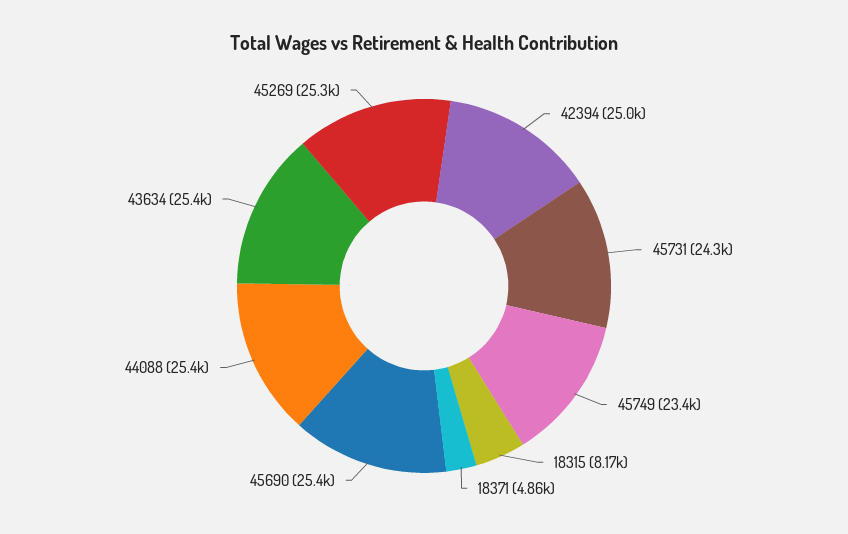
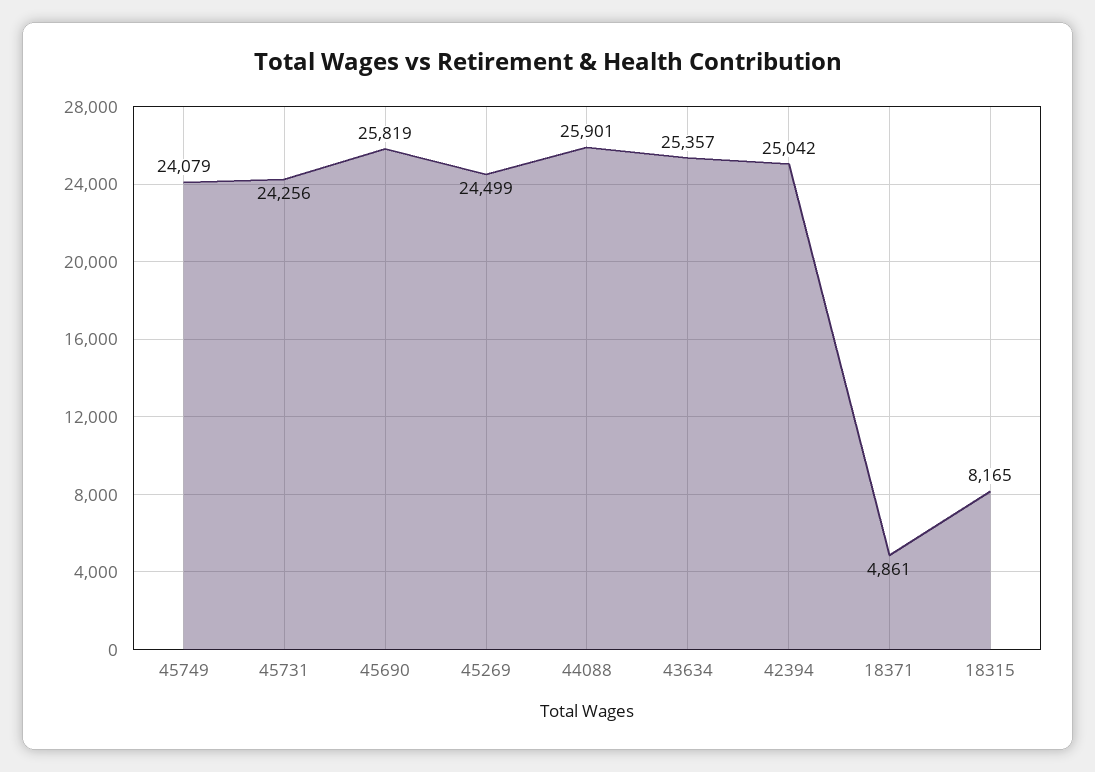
45749: 23400 -> 24079
45690: 25400 -> 25819
44088: 25400 -> 25901
45269: 25300 -> 24499

